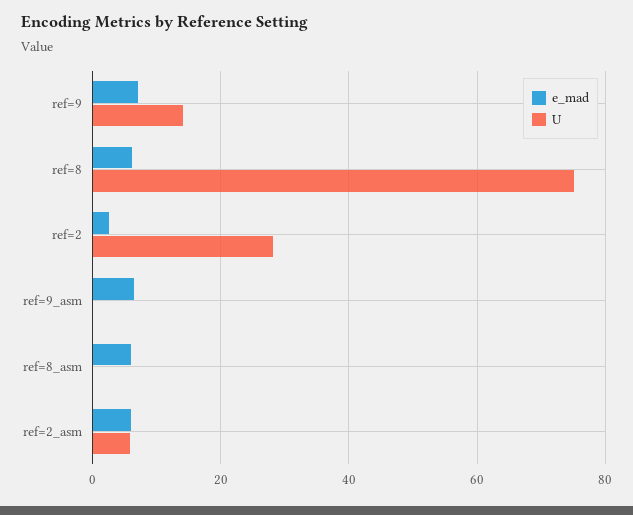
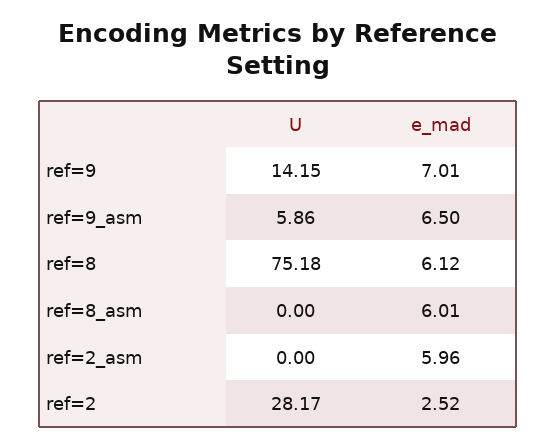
U, ref=9_asm: 0 -> 5.86
U, ref=2_asm: 6 -> 0

